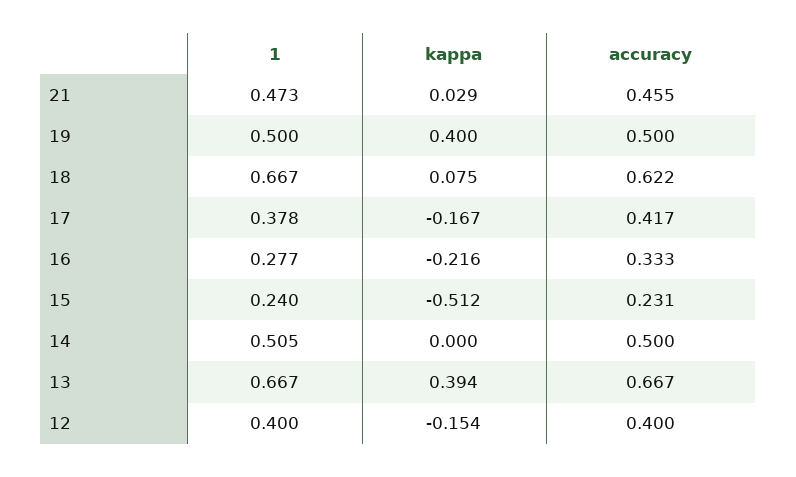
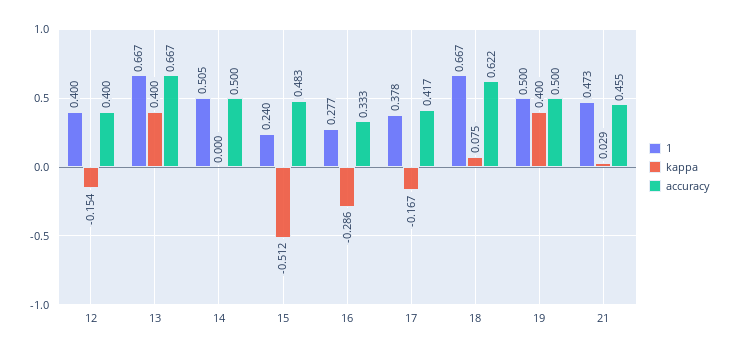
kappa, 16: -0.216 -> -0.286
accuracy, 15: 0.231 -> 0.483
kappa, 13: 0.394 -> 0.4

